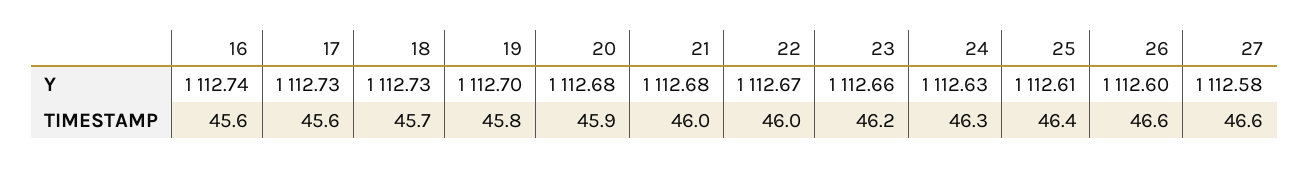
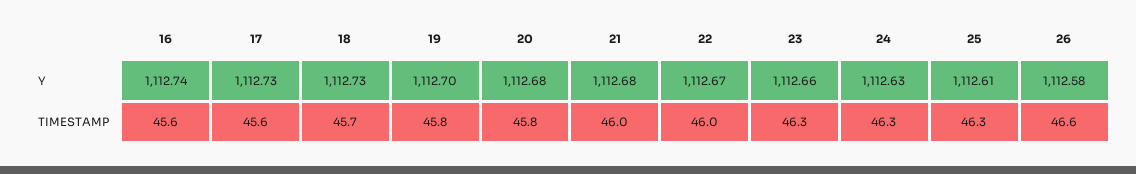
26, Y: 1112.6 -> 1112.58
27, Y: 1112.58 -> none
20, TIMESTAMP: 45.9 -> 45.8
23, TIMESTAMP: 46.2 -> 46.3
25, TIMESTAMP: 46.4 -> 46.3
27, TIMESTAMP: 46.6 -> none

